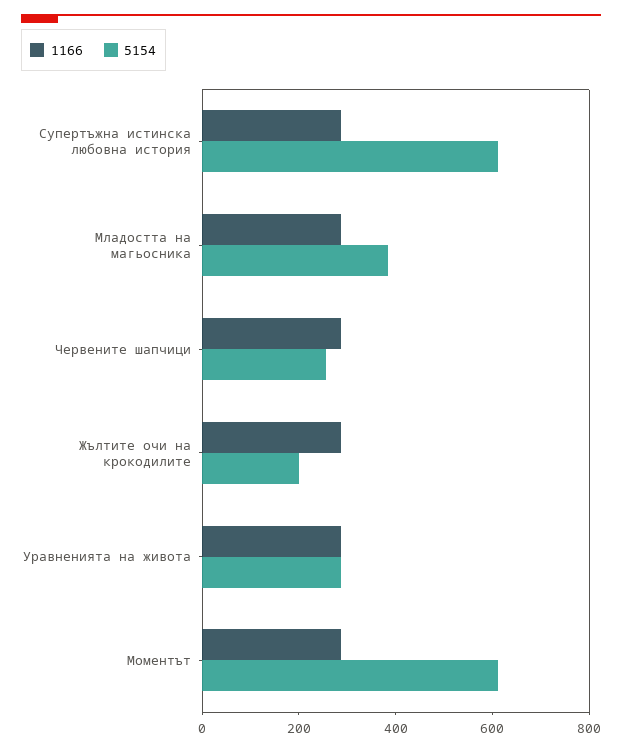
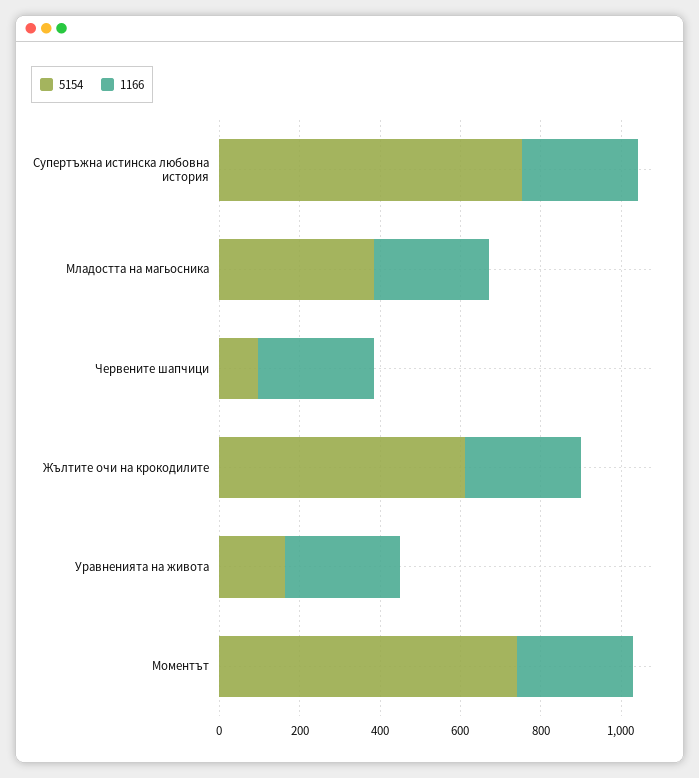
5154, Супертъжна истинска любовна история: 600 -> 750
5154, Червените шапчици: 250 -> 100
5154, Жълтите очи на крокодилите: 200 -> 600
5154, Уравненията на живота: 300 -> 150
5154, Моментът: 600 -> 750

